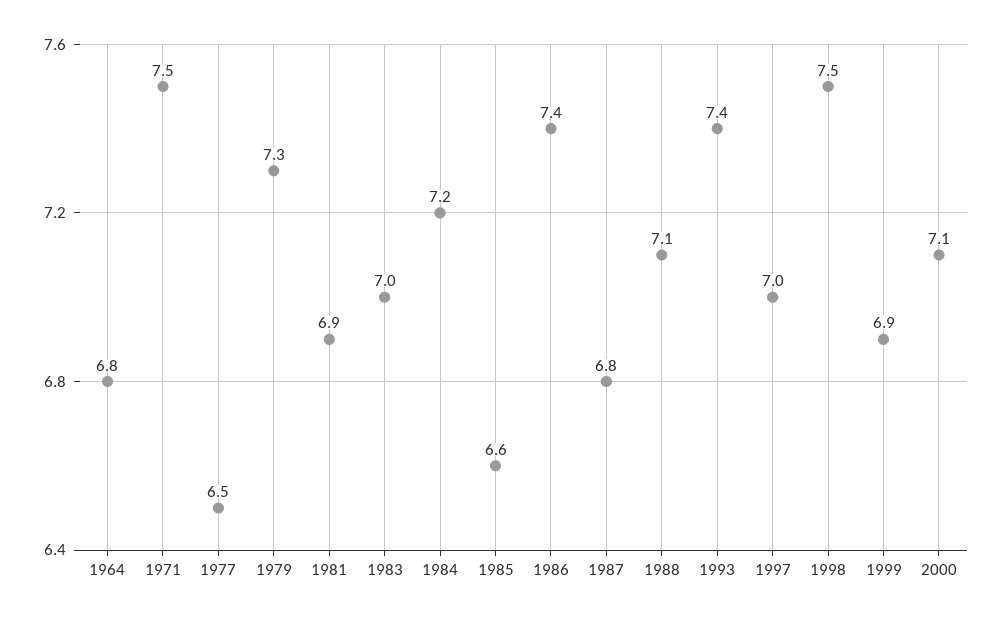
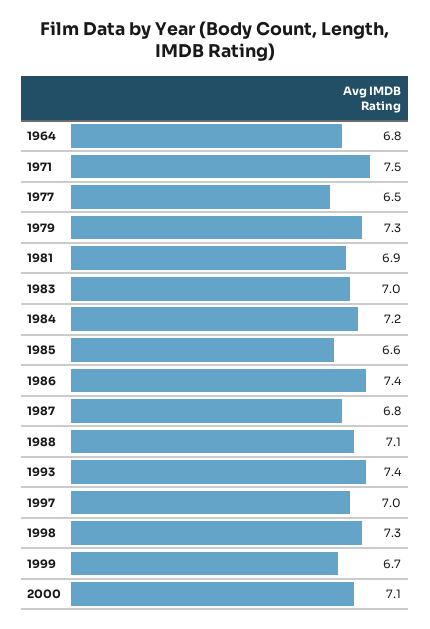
1998: 7.5 -> 7.3
1999: 6.9 -> 6.7

